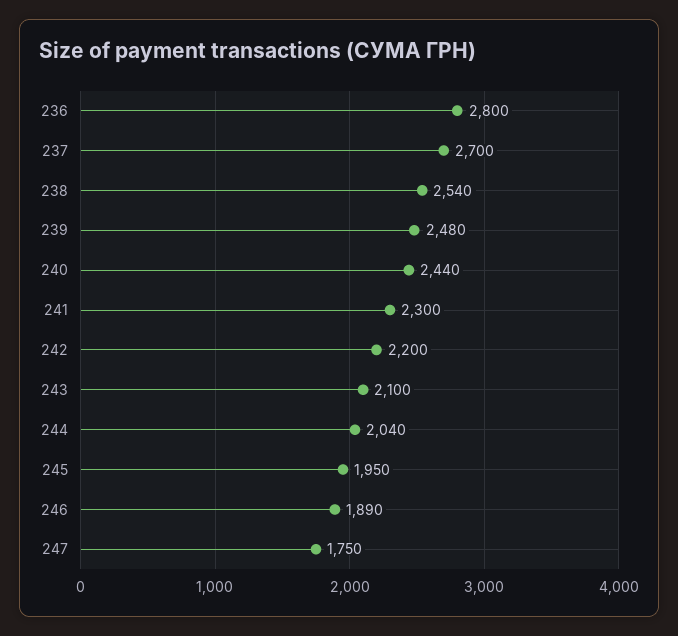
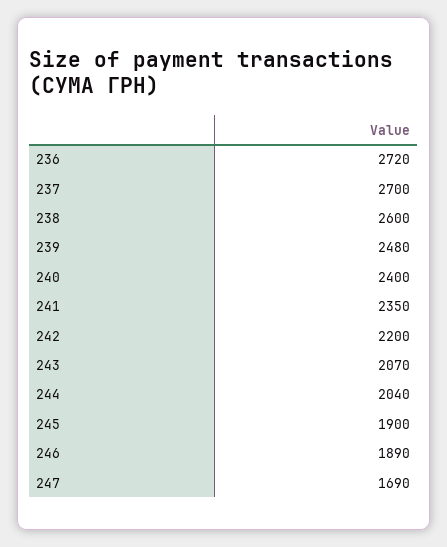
236: 2800 -> 2720
238: 2540 -> 2600
240: 2440 -> 2400
241: 2300 -> 2350
243: 2100 -> 2070
245: 1950 -> 1900
247: 1750 -> 1690

